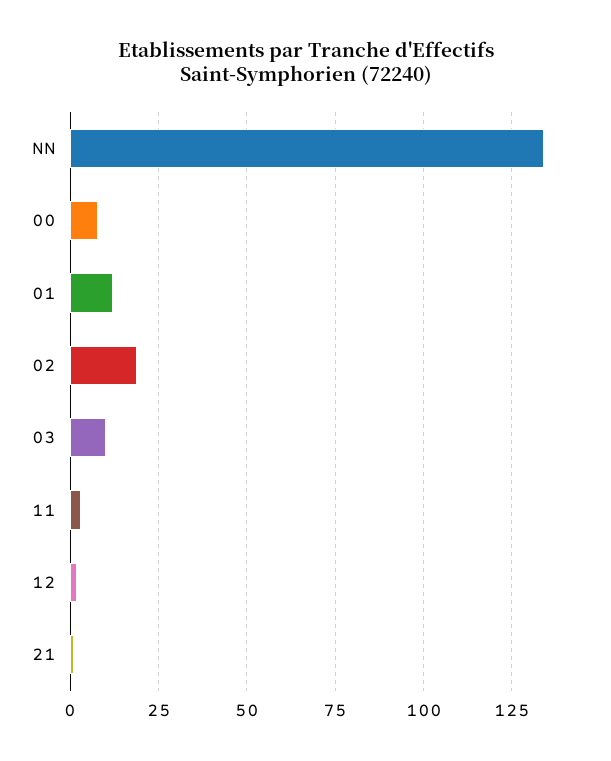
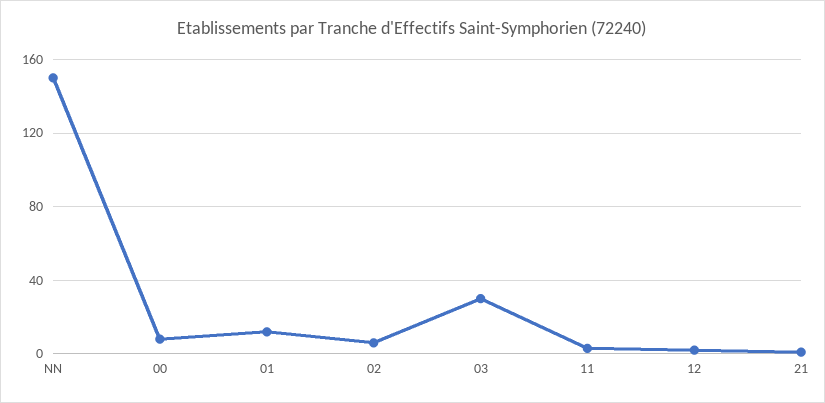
NN: 135 -> 150
02: 20 -> 5
03: 10 -> 30

